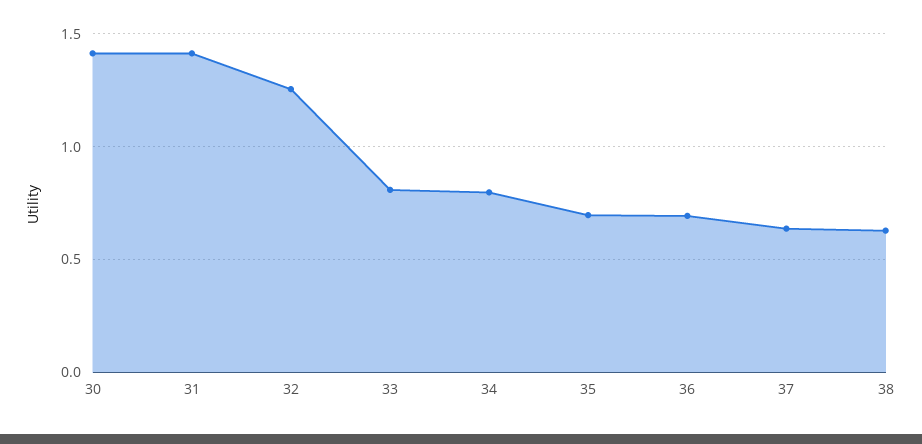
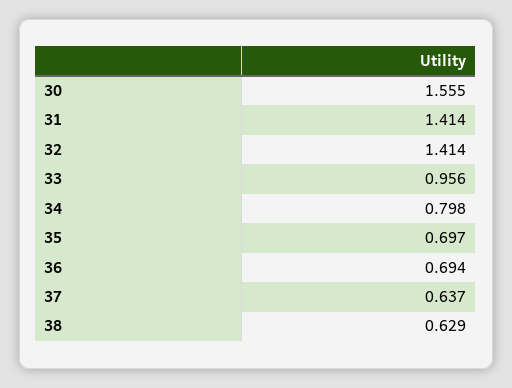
30: 1.4 -> 1.555
32: 1.25 -> 1.414
33: 0.8 -> 0.956

